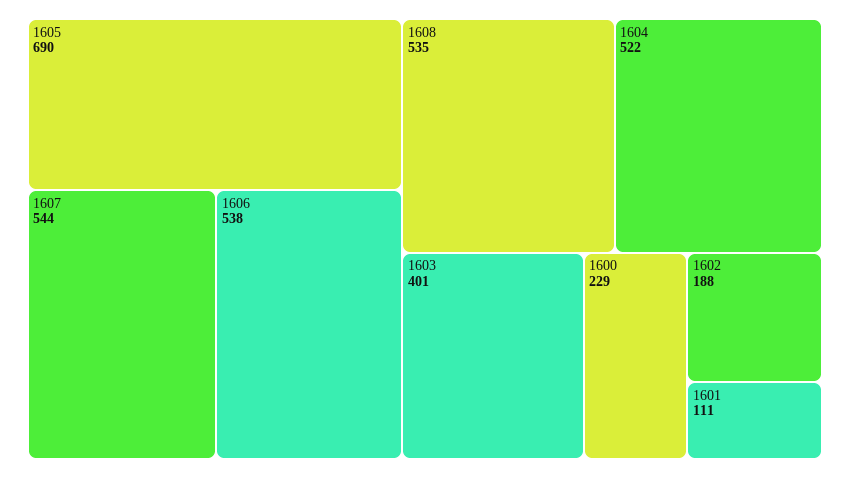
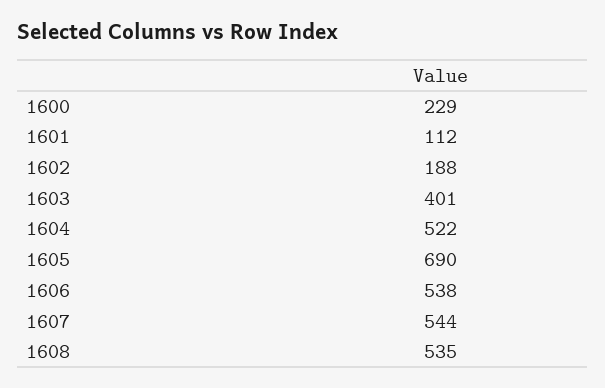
1601: 111 -> 112

